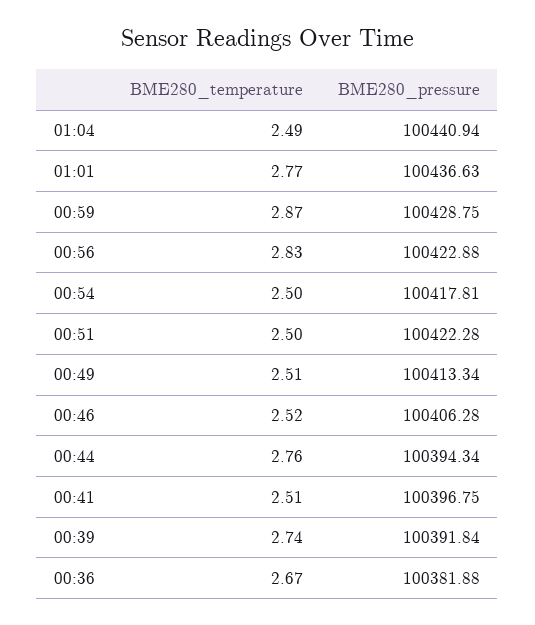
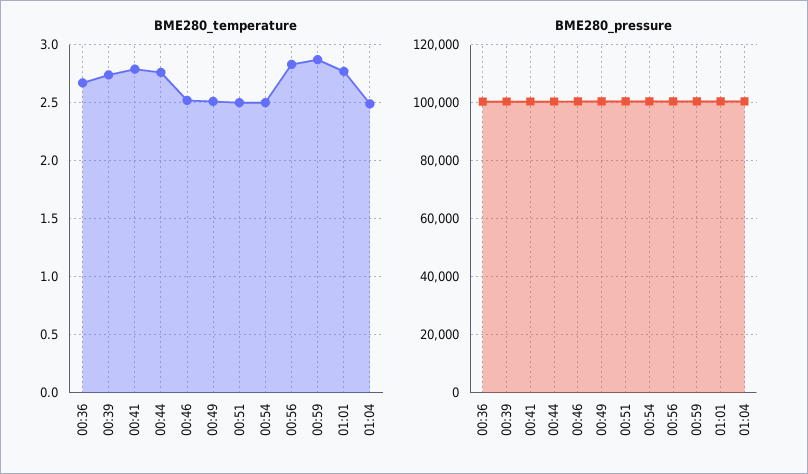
BME280_temperature, 00:41: 2.51 -> 2.8

